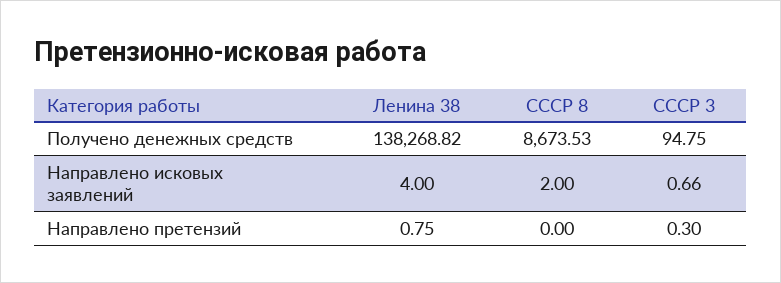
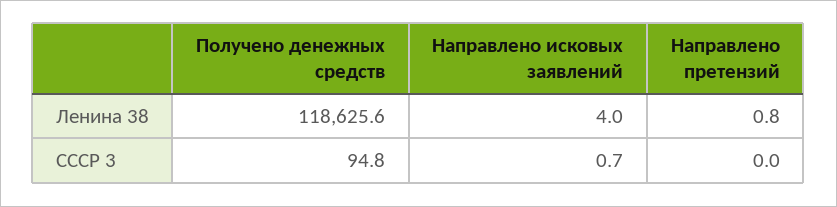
Ленина 38, Получено денежных средств: 138268.82 -> 118625.6
СССР 8, Получено денежных средств: 8673.53 -> none
СССР 8, Направлено исковых заявлений: 2 -> none
СССР 8, Направлено претензий: 0 -> none
СССР 3, Направлено претензий: 0.3 -> 0

